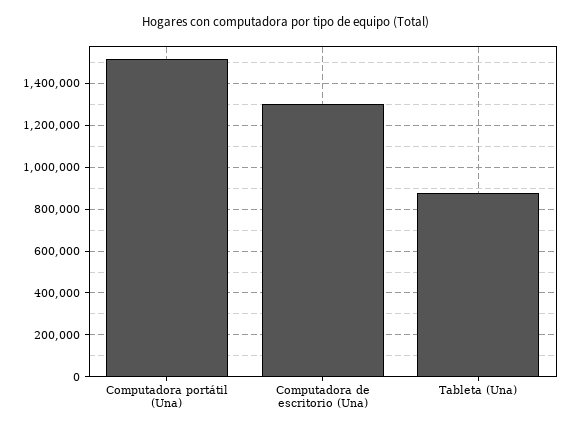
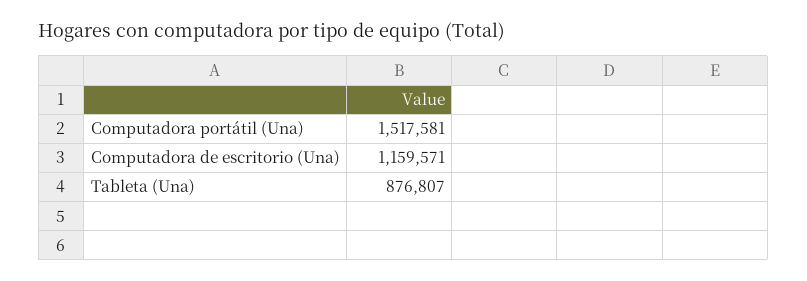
Computadora de escritorio (Una): 1300000 -> 1159571

